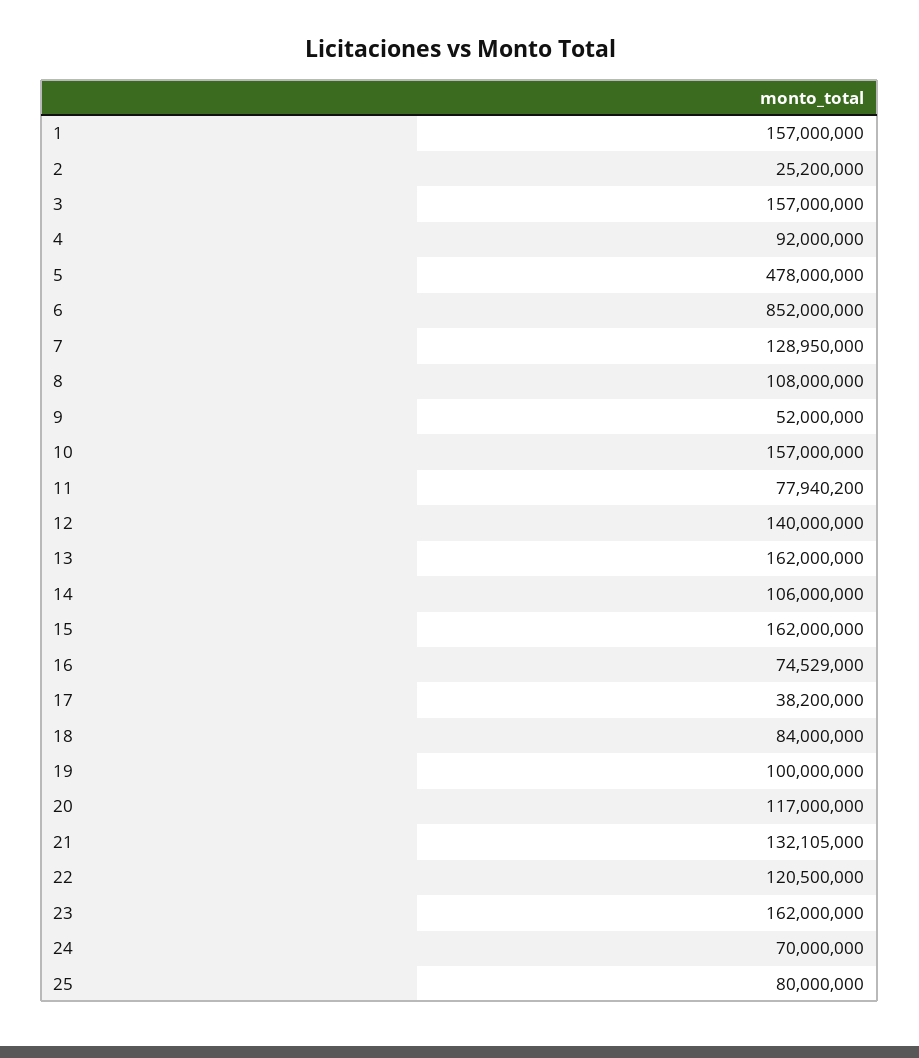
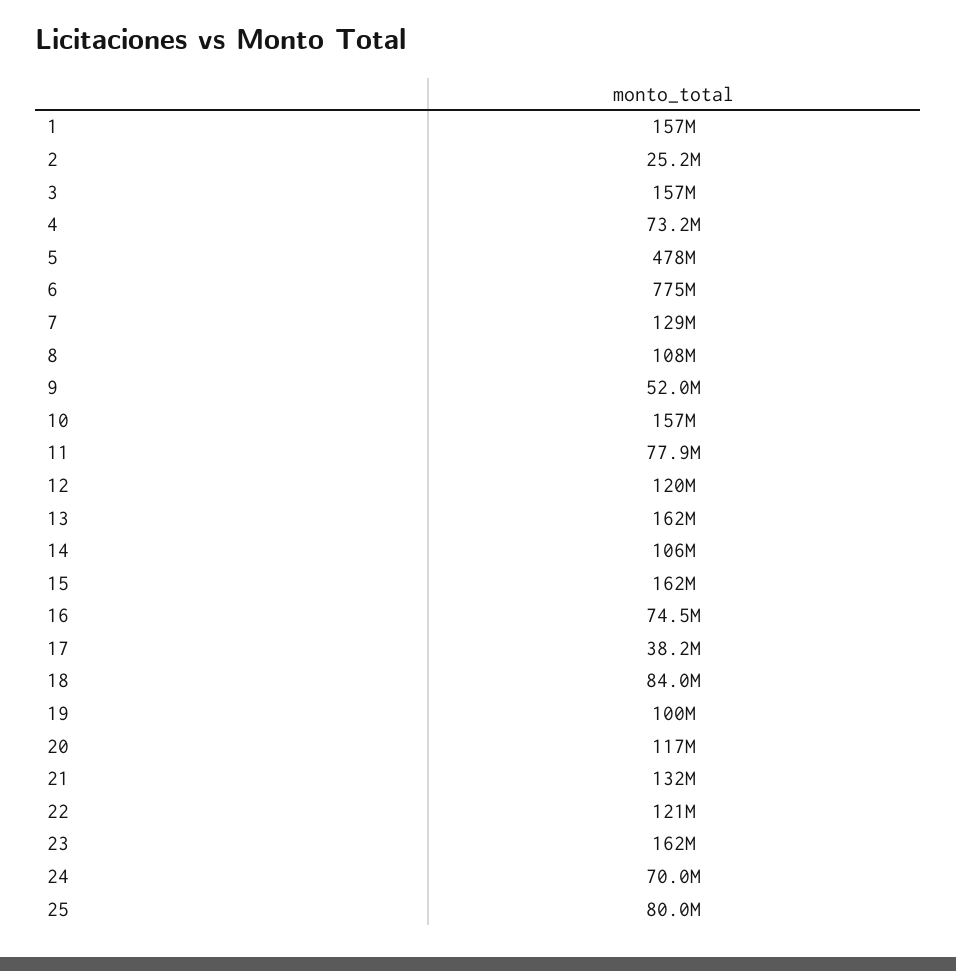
4: 92000000 -> 73200000
6: 852000000 -> 775000000
12: 140000000 -> 120000000

